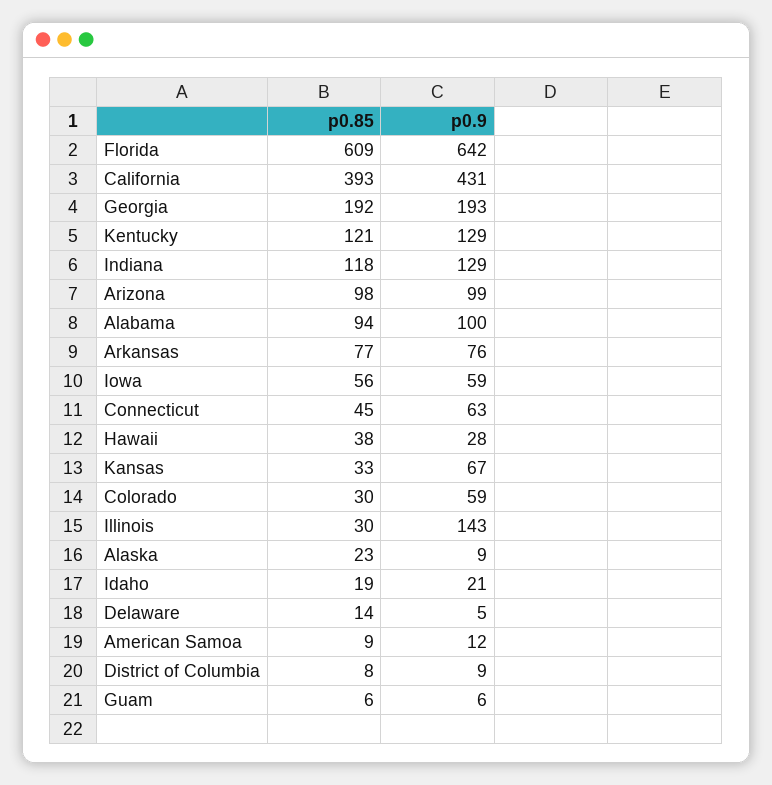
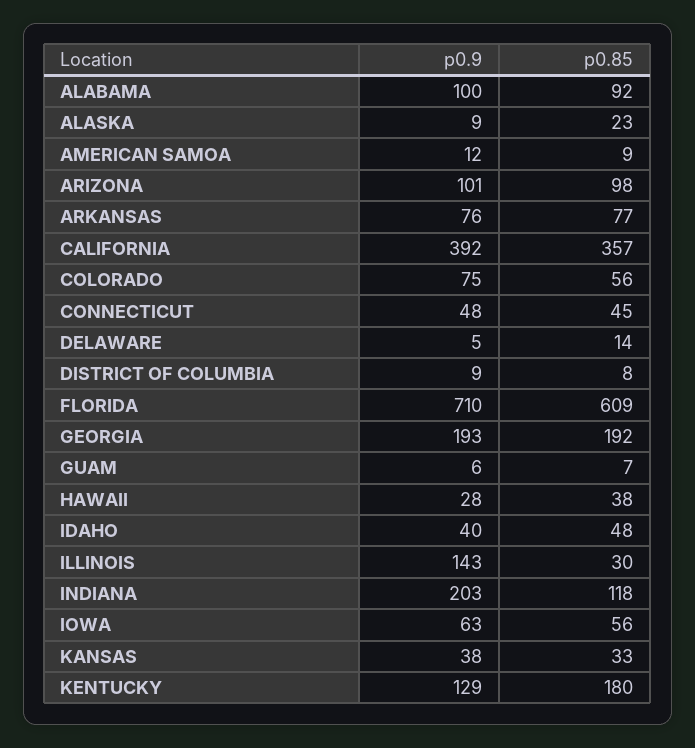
p0.9, Florida: 642 -> 710
p0.85, California: 393 -> 357
p0.9, California: 431 -> 392
p0.85, Kentucky: 121 -> 180
p0.9, Indiana: 129 -> 203
p0.9, Arizona: 99 -> 101
p0.85, Alabama: 94 -> 92
p0.9, Iowa: 59 -> 63
p0.9, Connecticut: 63 -> 48
p0.9, Kansas: 67 -> 38
p0.85, Colorado: 30 -> 56
p0.9, Colorado: 59 -> 75
p0.85, Idaho: 19 -> 48
p0.9, Idaho: 21 -> 40
p0.85, Guam: 6 -> 7

